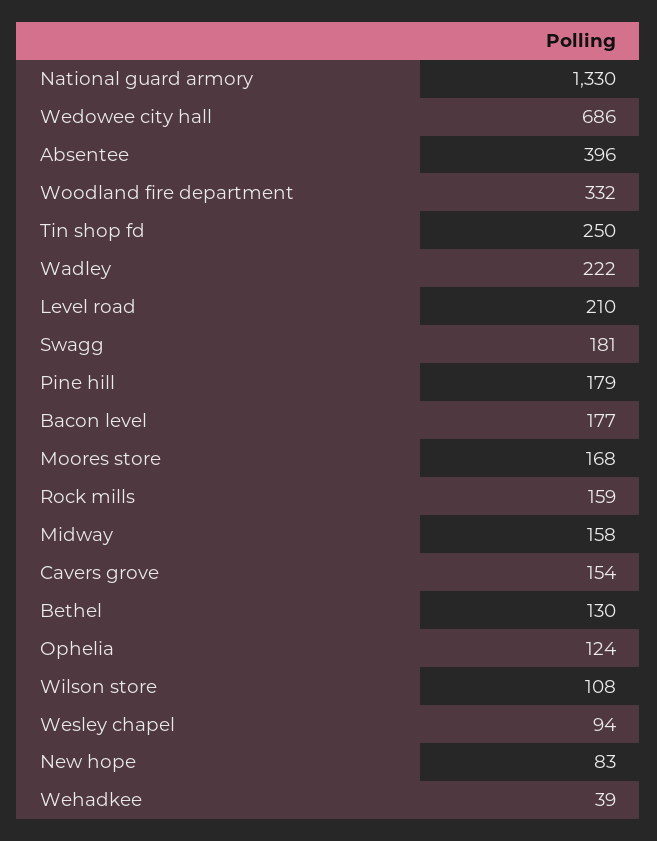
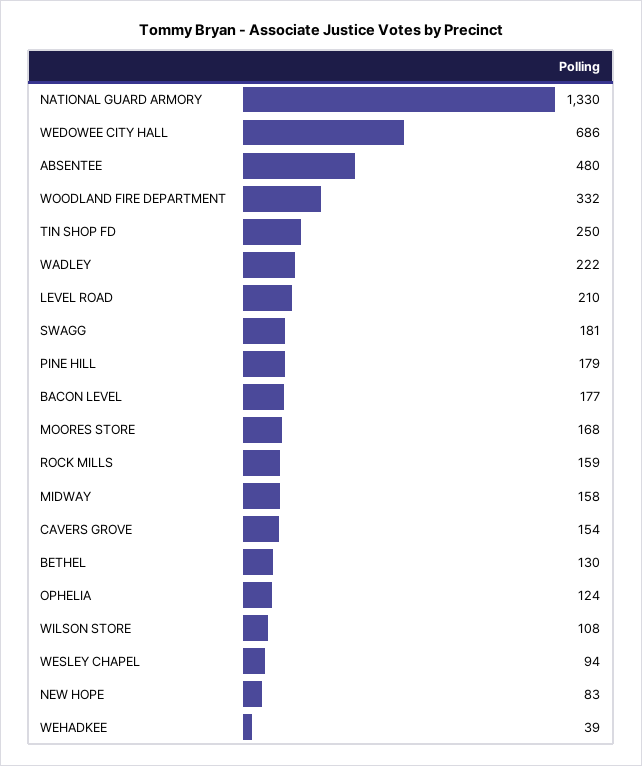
Absentee: 396 -> 480

